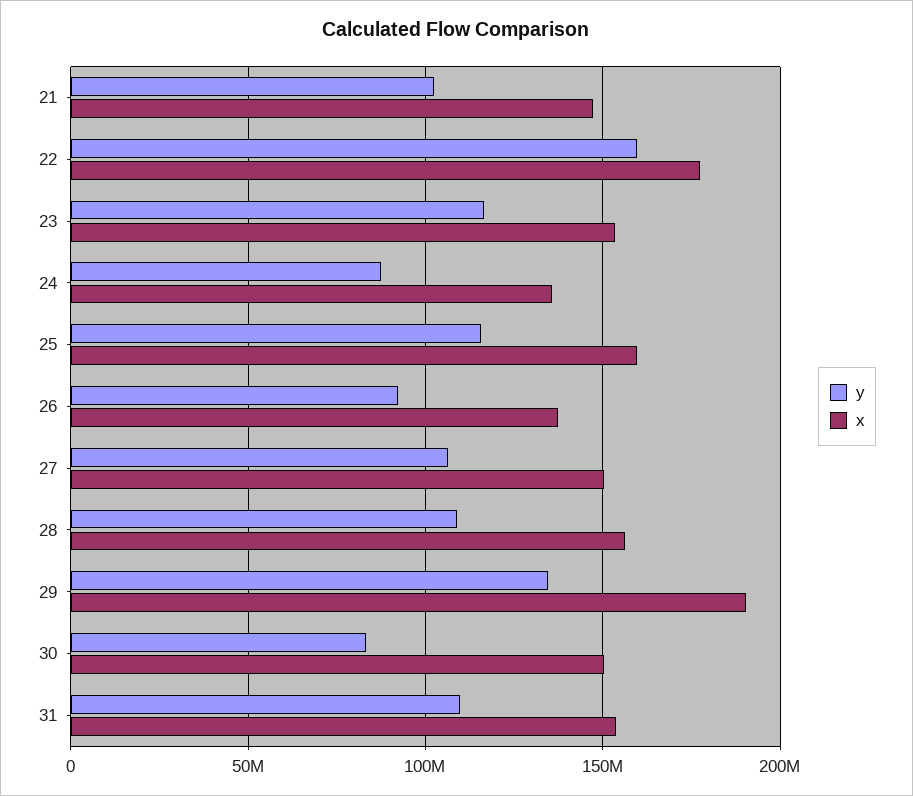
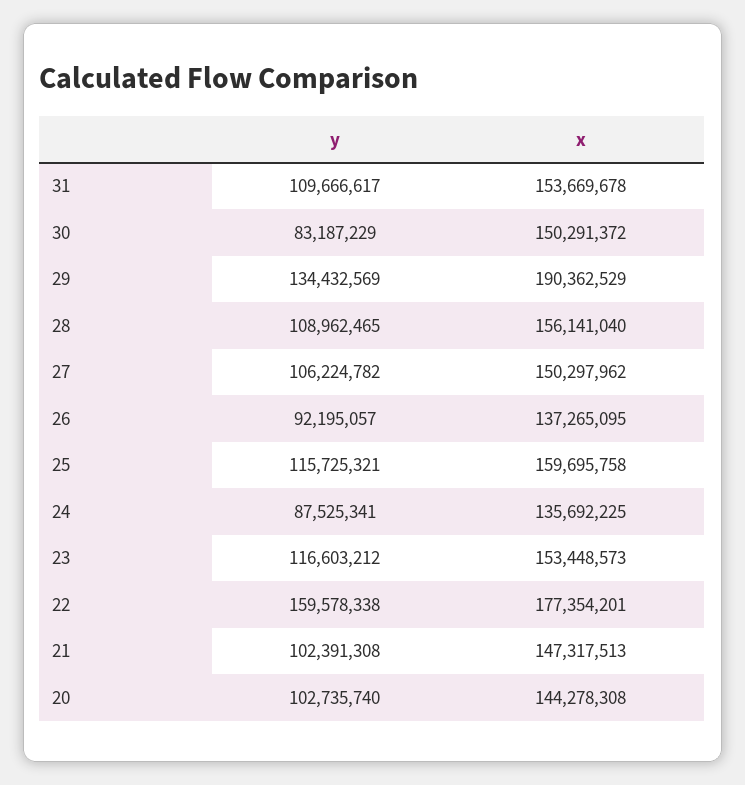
y, 20: none -> 102735740
x, 20: none -> 144278308

